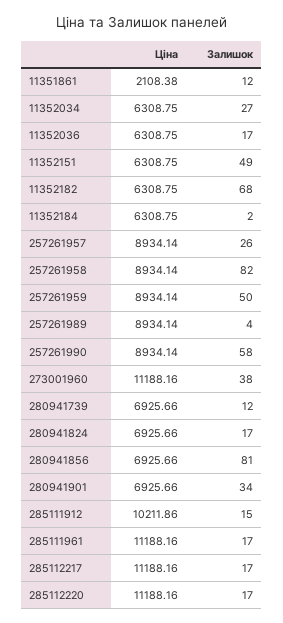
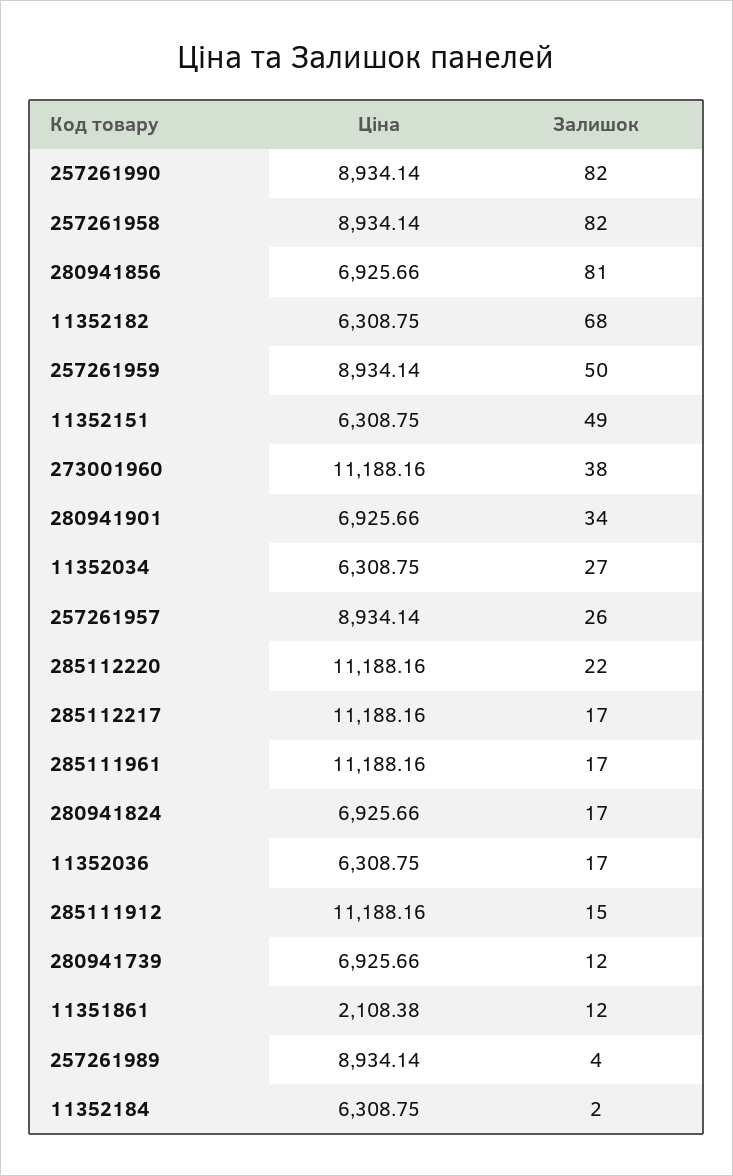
Залишок, 257261990: 58 -> 82
Ціна, 285111912: 10211.86 -> 11188.16
Залишок, 285112220: 17 -> 22

